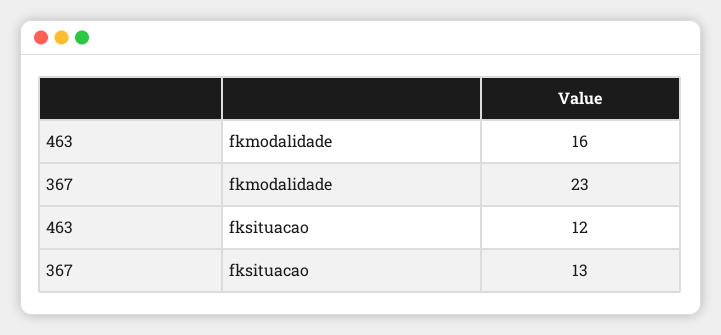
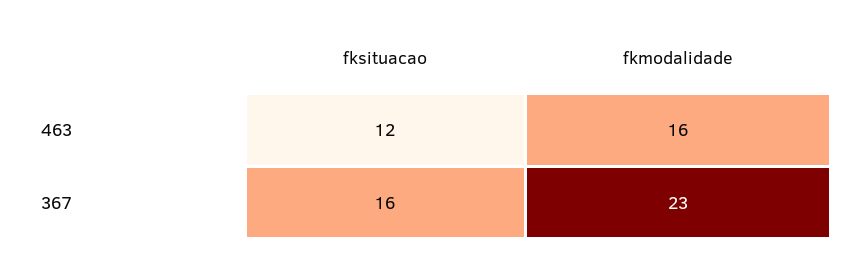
367, fksituacao: 13 -> 16

